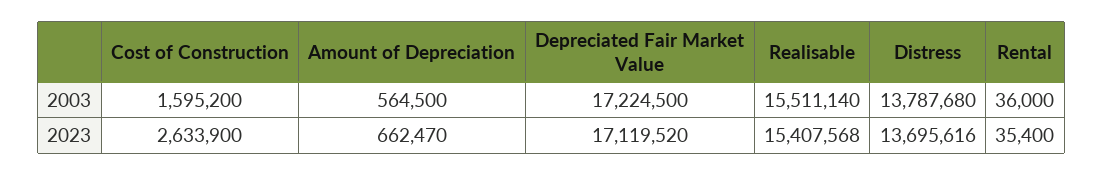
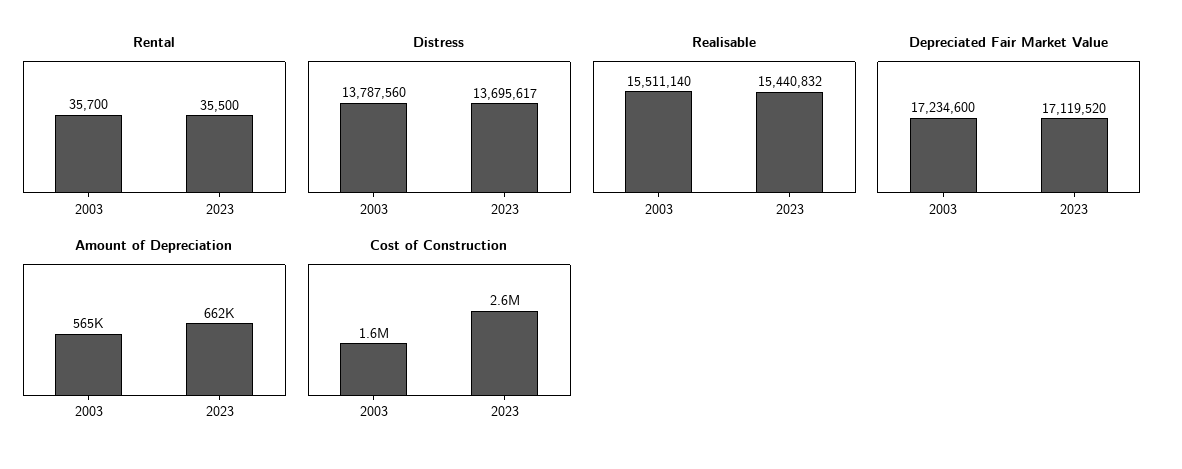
Depreciated Fair Market Value, 2003: 17224500 -> 17234600
Distress, 2003: 13787680 -> 13787560
Rental, 2003: 36000 -> 35700
Realisable, 2023: 15407568 -> 15440832
Distress, 2023: 13695616 -> 13695617
Rental, 2023: 35400 -> 35500

